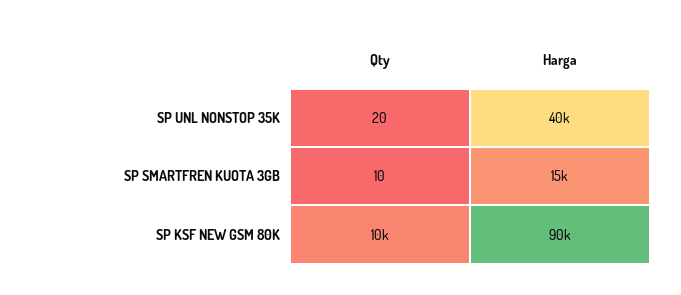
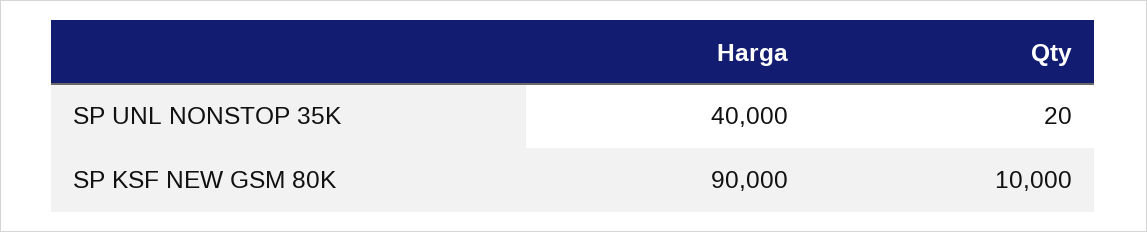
Qty, SP SMARTFREN KUOTA 3GB: 10 -> none
Harga, SP SMARTFREN KUOTA 3GB: 15000 -> none

